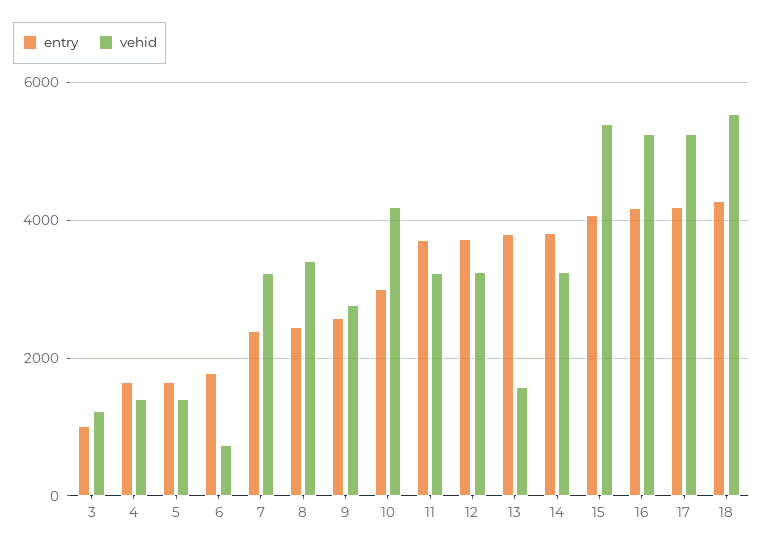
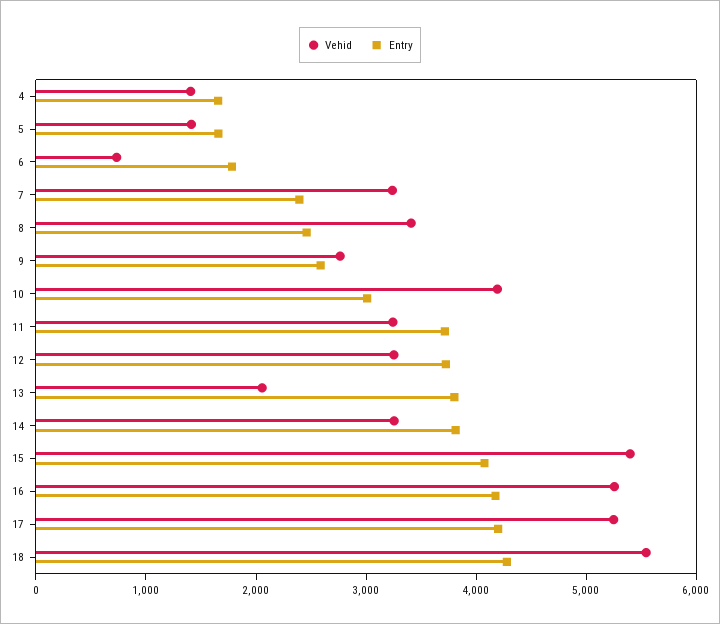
entry, 3: 1000 -> none
vehid, 3: 1200 -> none
vehid, 13: 1600 -> 2000

